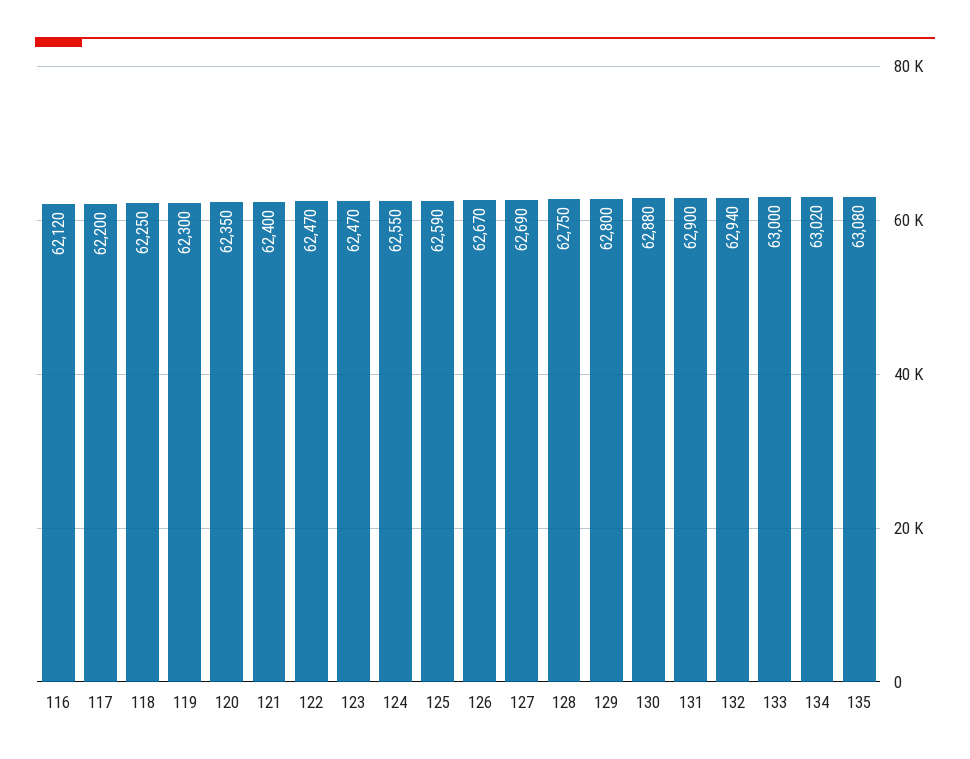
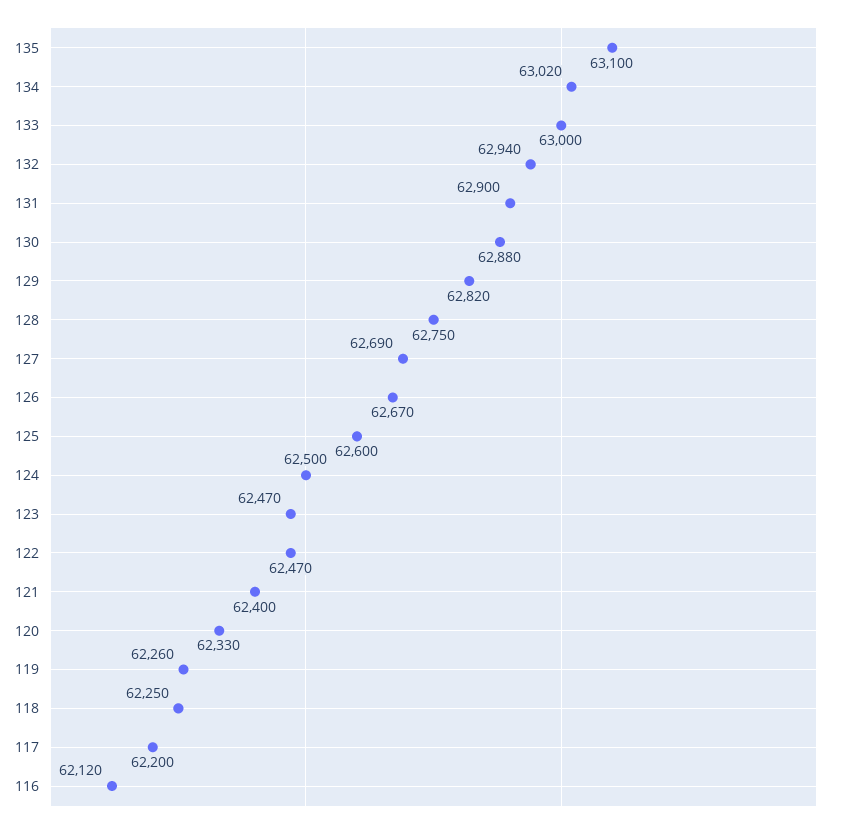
119: 62300 -> 62260
120: 62350 -> 62330
124: 62550 -> 62500
125: 62590 -> 62600
129: 62800 -> 62820
135: 63080 -> 63100

